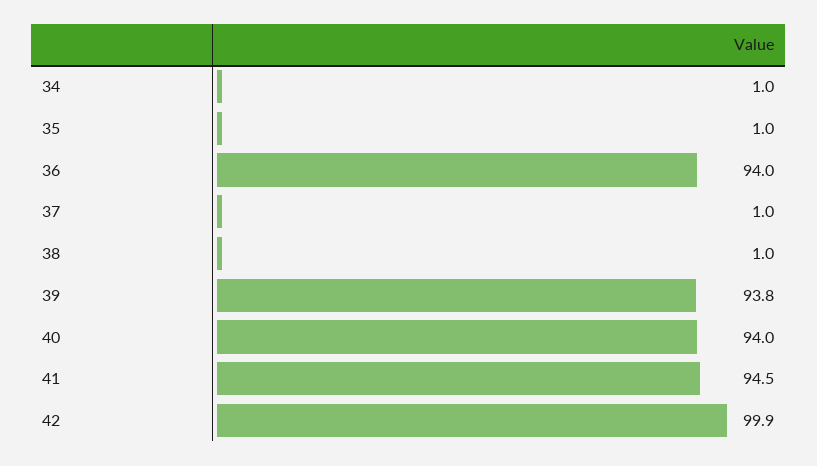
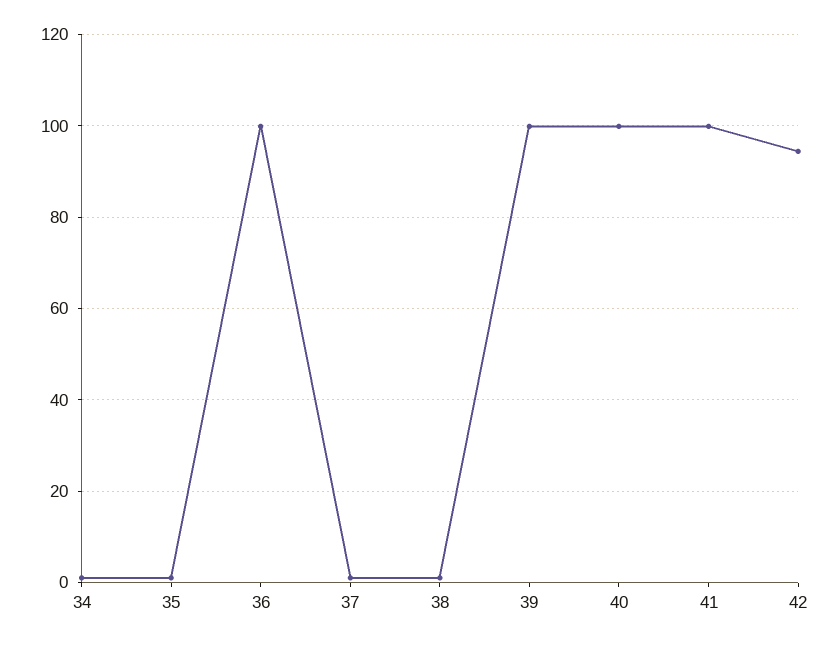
36: 94 -> 100
39: 93.8 -> 100
40: 94 -> 100
41: 94.5 -> 100
42: 99.9 -> 94

